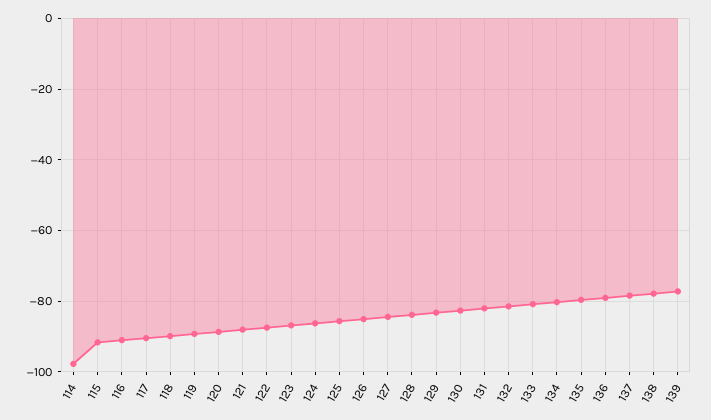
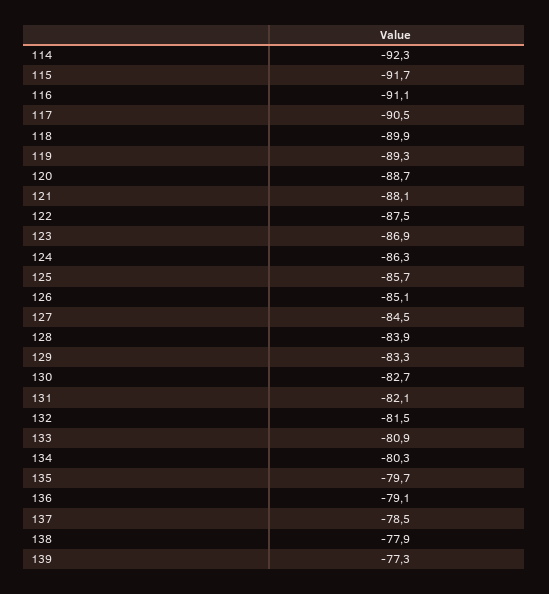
114: -98 -> -92.3

